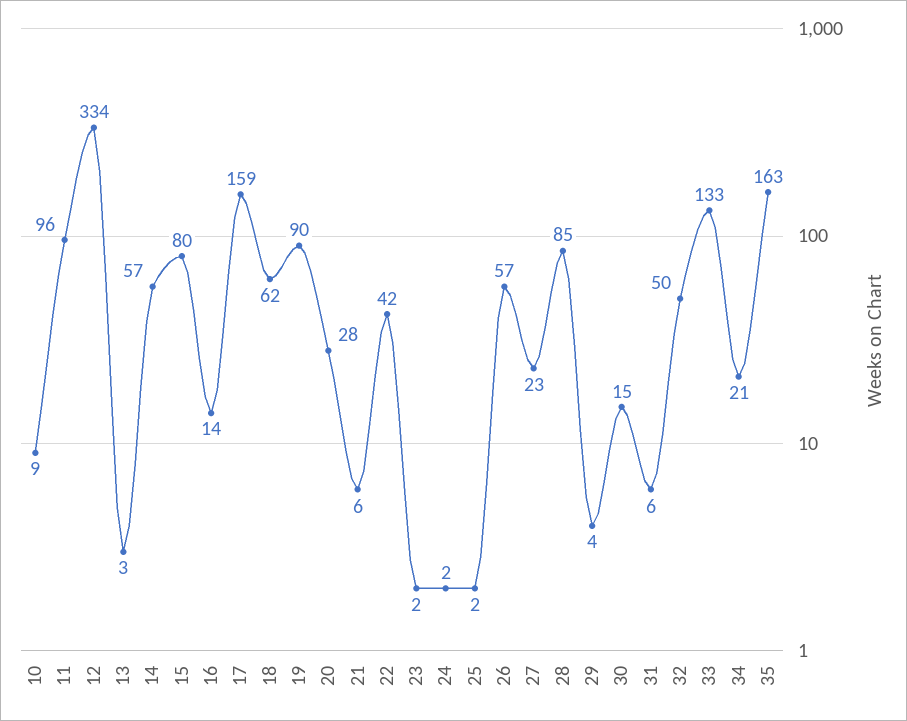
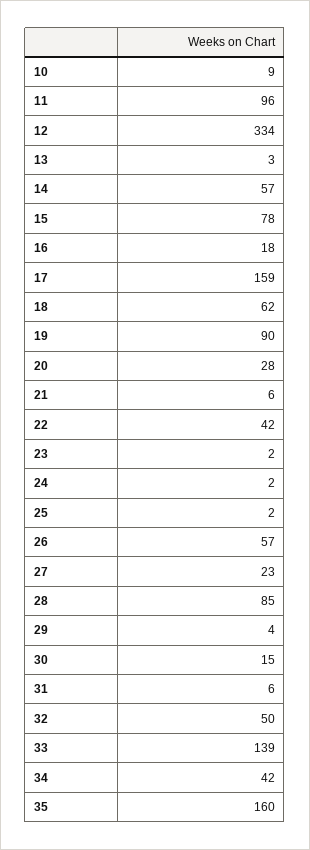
15: 80 -> 78
16: 14 -> 18
33: 133 -> 139
34: 21 -> 42
35: 163 -> 160

